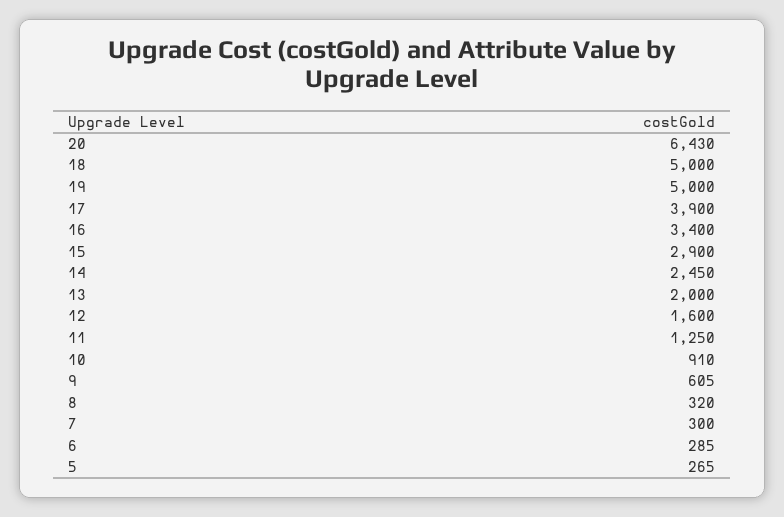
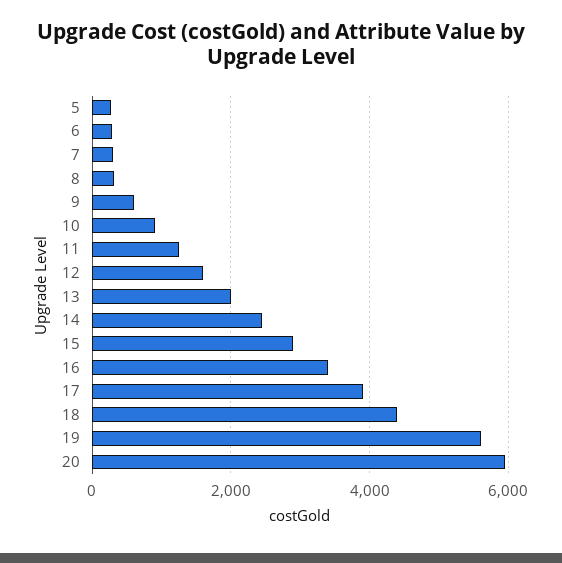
20: 6430 -> 6000
18: 5000 -> 4400
19: 5000 -> 5600

